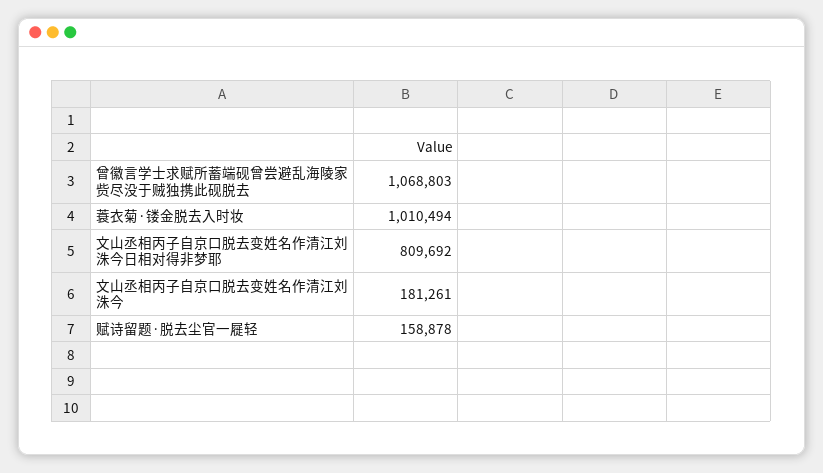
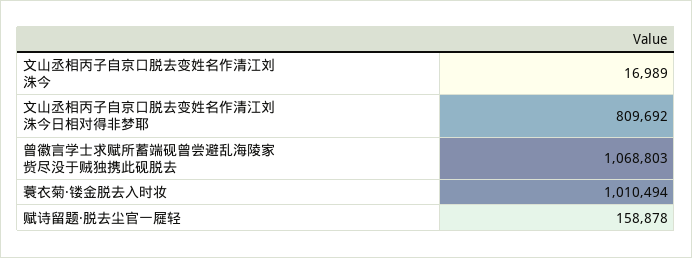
文山丞相丙子自京口脱去变姓名作清江刘洙今: 181261 -> 16989

